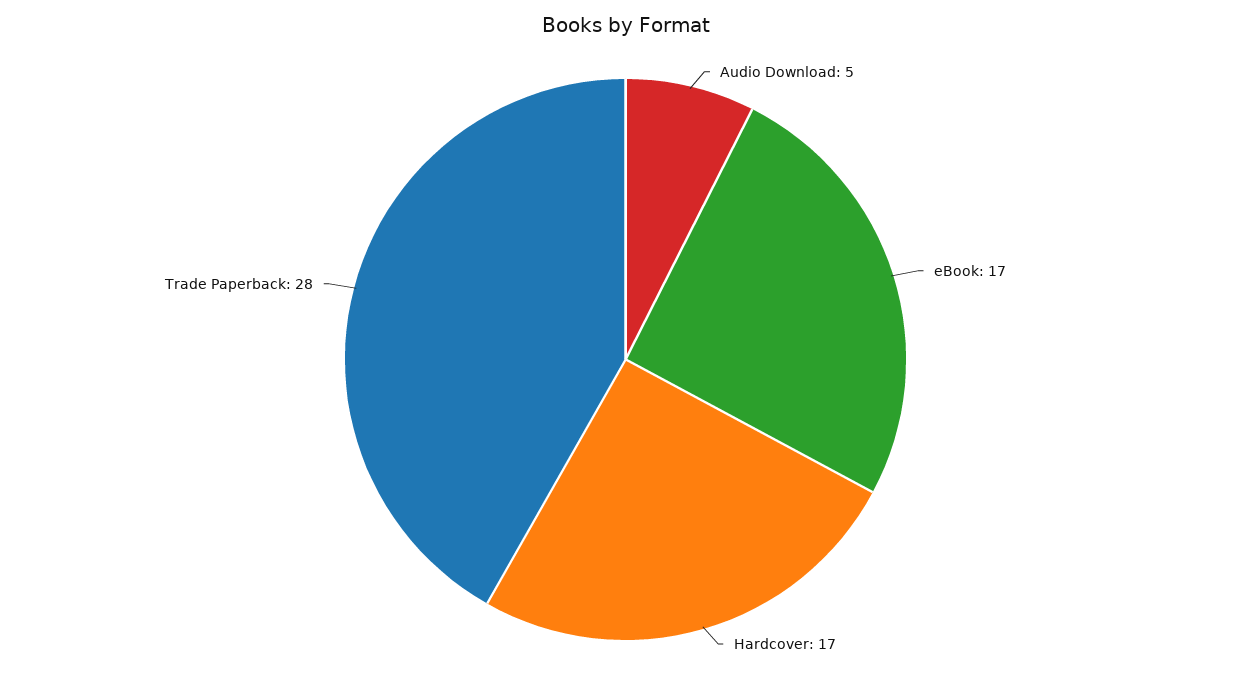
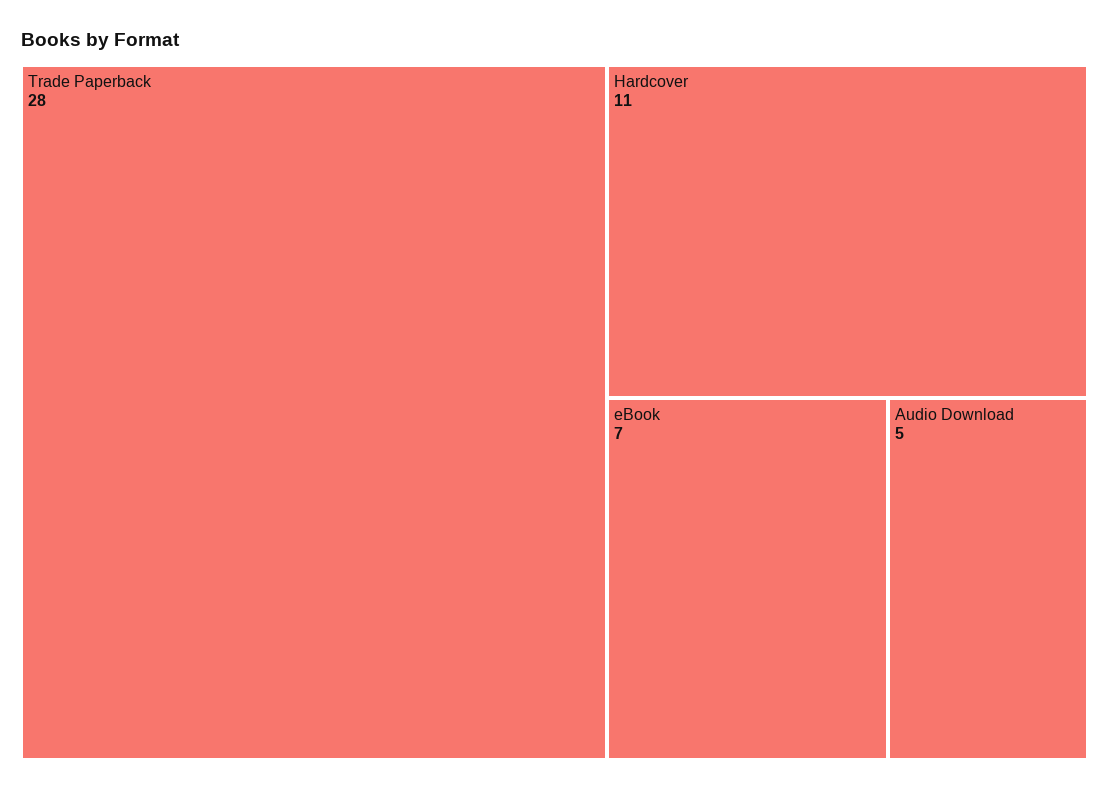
eBook: 17 -> 7
Hardcover: 17 -> 11

